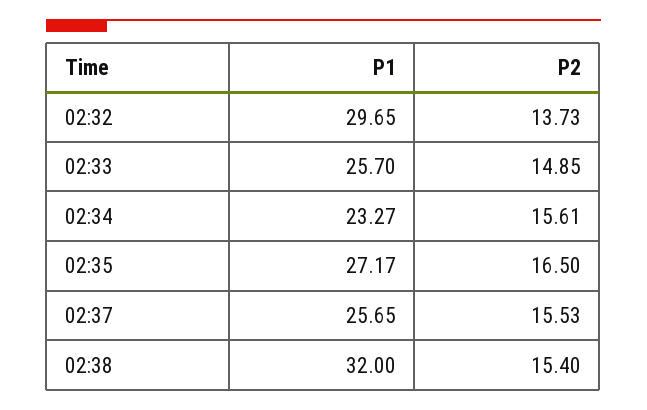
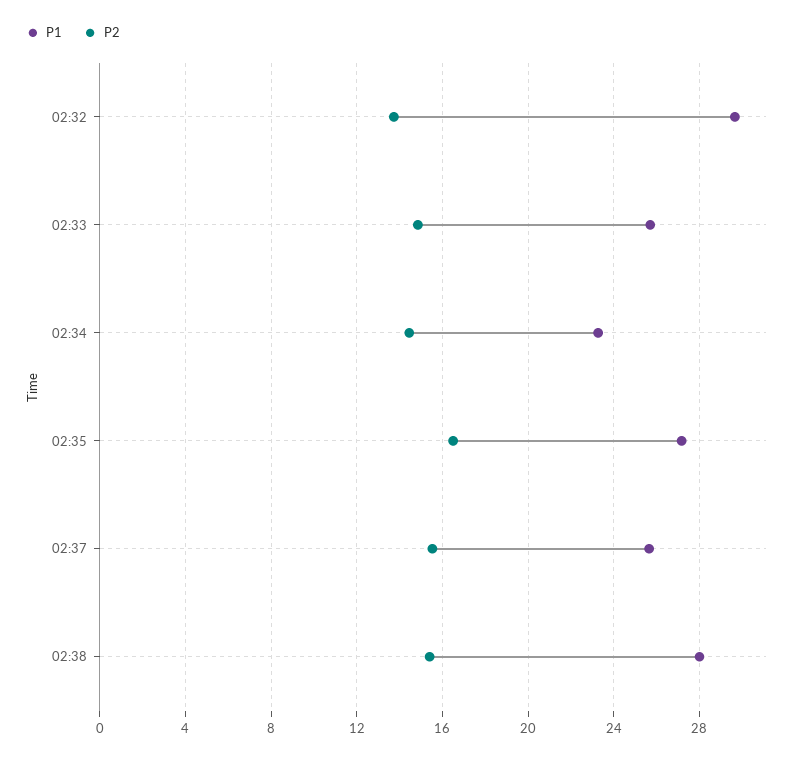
P2, 02:34: 15.61 -> 14.5
P1, 02:38: 32 -> 28

